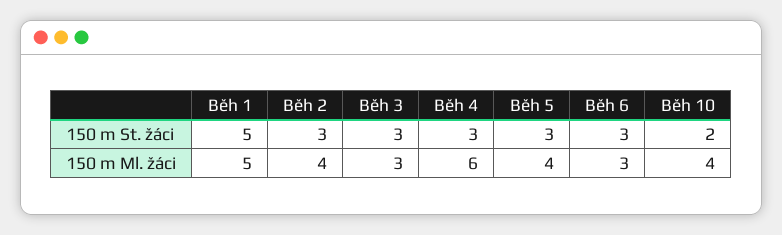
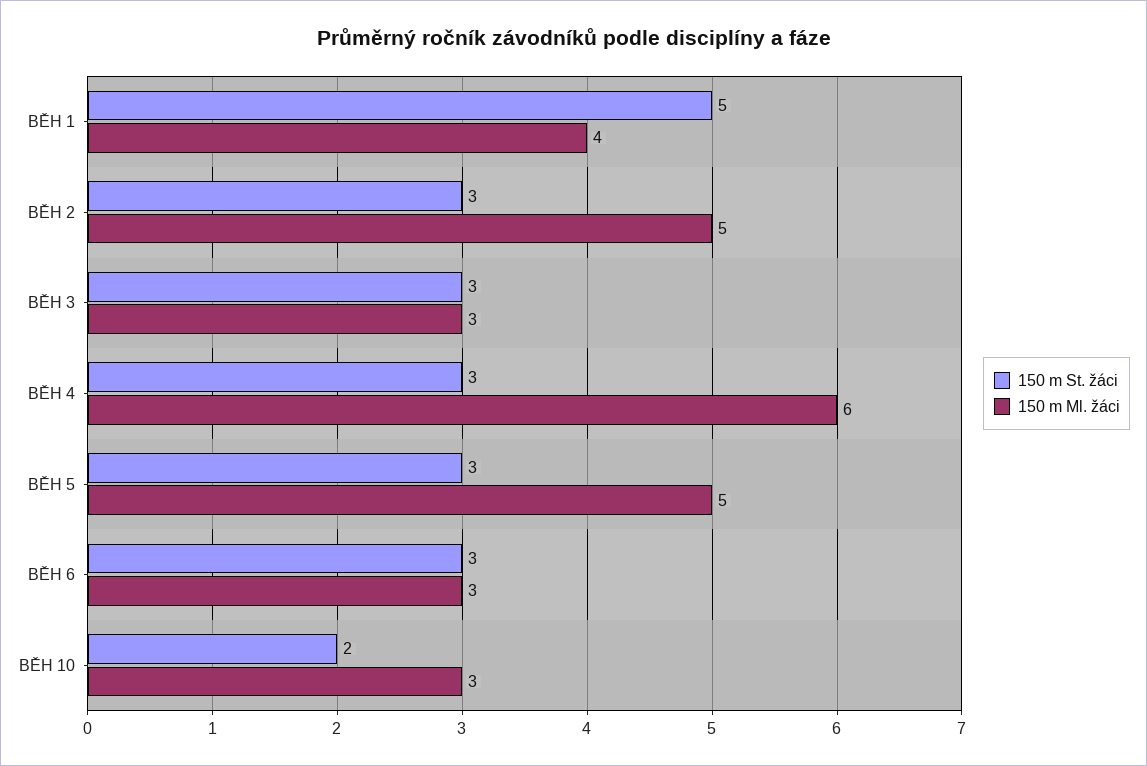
150 m Ml. žáci, Běh 1: 5 -> 4
150 m Ml. žáci, Běh 2: 4 -> 5
150 m Ml. žáci, Běh 5: 4 -> 5
150 m Ml. žáci, Běh 10: 4 -> 3

